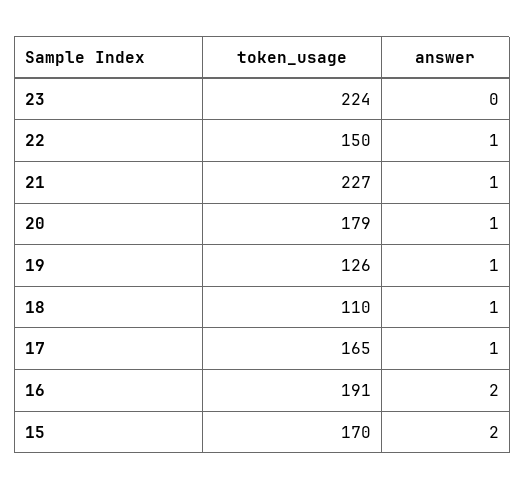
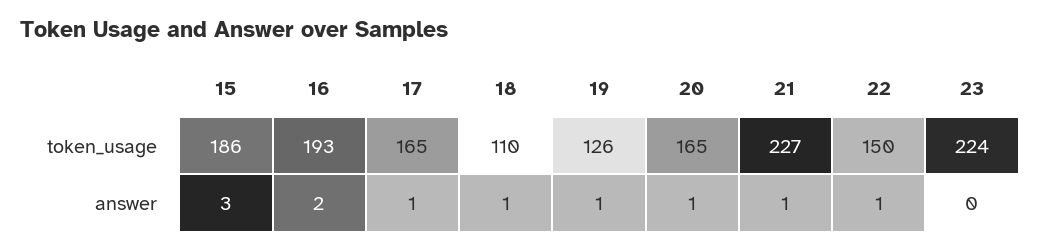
token_usage, 20: 179 -> 165
token_usage, 16: 191 -> 193
token_usage, 15: 170 -> 186
answer, 15: 2 -> 3

